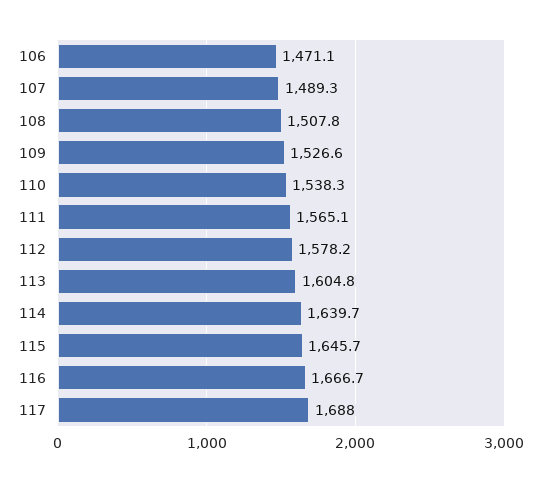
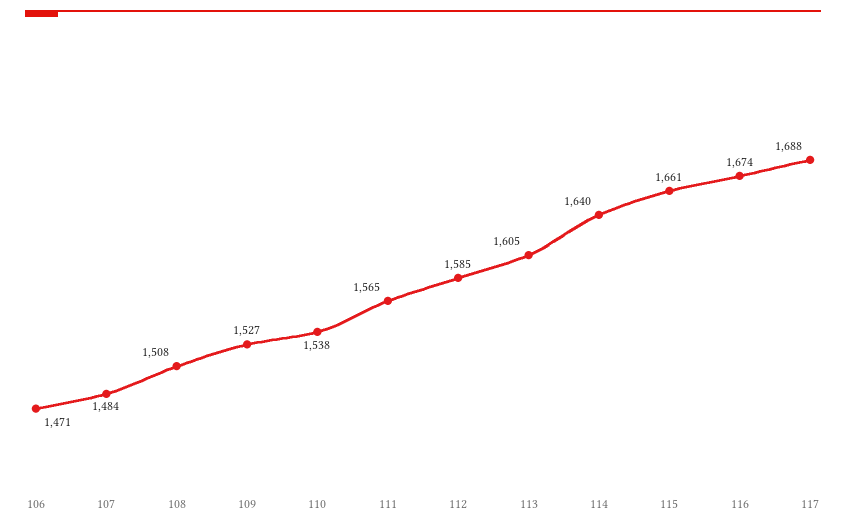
107: 1489.3 -> 1484
112: 1578.2 -> 1585
115: 1645.7 -> 1661
116: 1666.7 -> 1674

